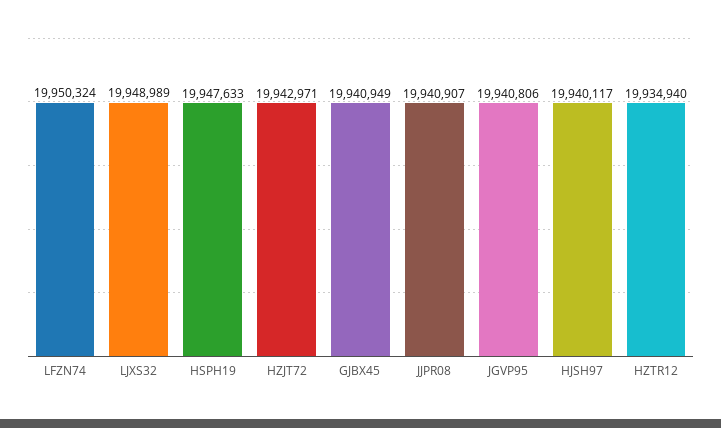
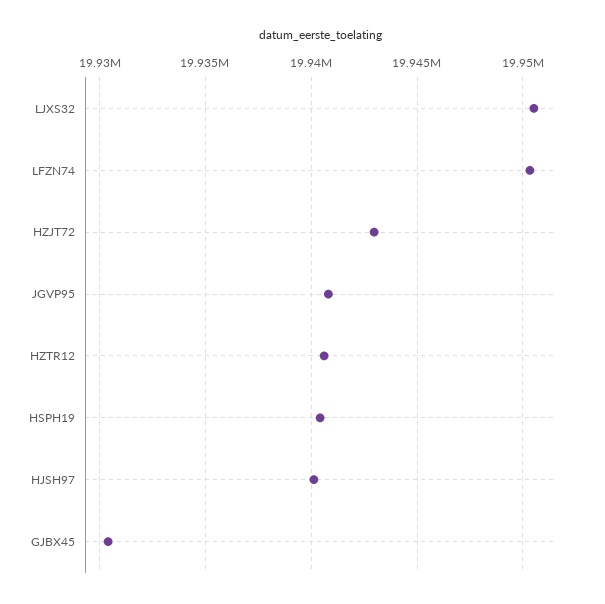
LJXS32: 19948989 -> 19950500
HSPH19: 19947633 -> 19940500
GJBX45: 19940949 -> 19930500
JJPR08: 19940907 -> none
HZTR12: 19934940 -> 19940500

